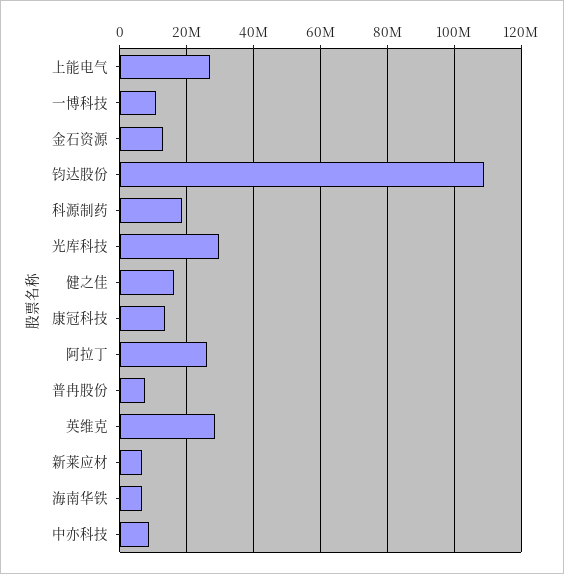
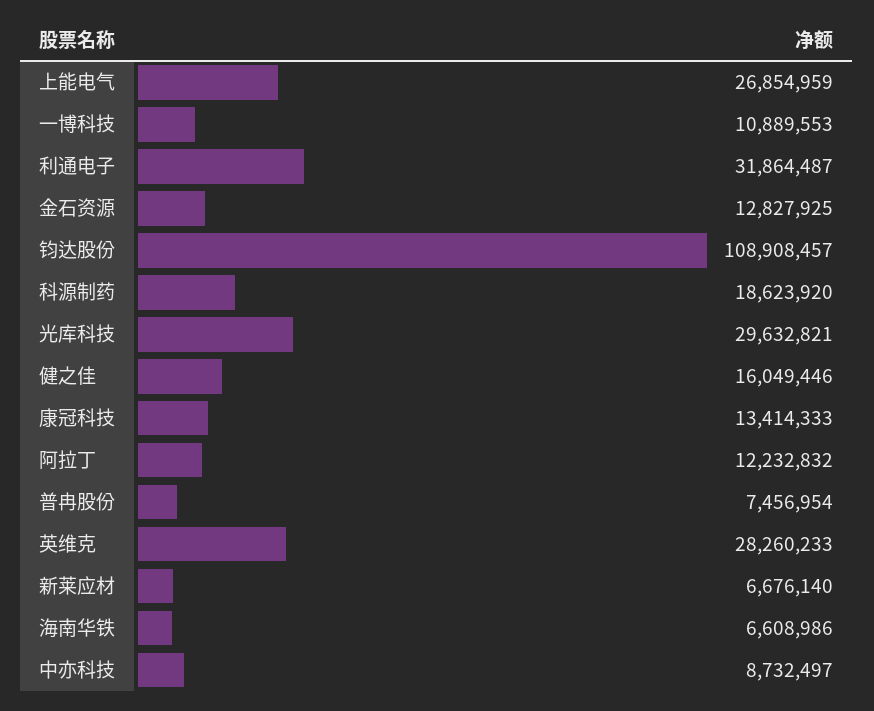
阿拉丁: 26000000 -> 12232832
利通电子: none -> 31864487

